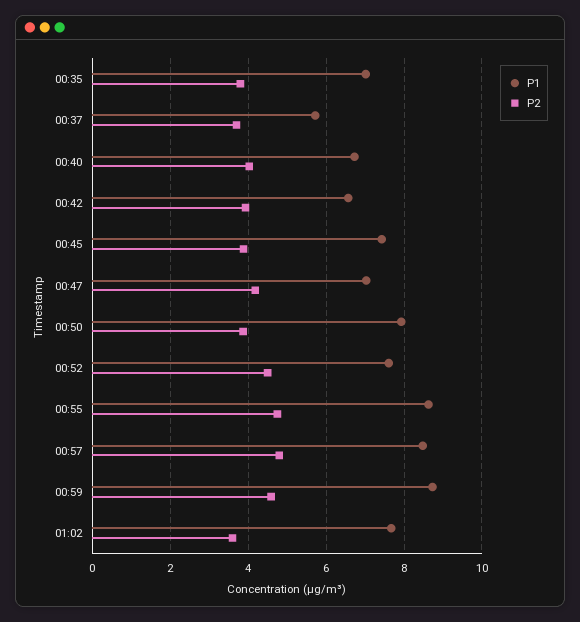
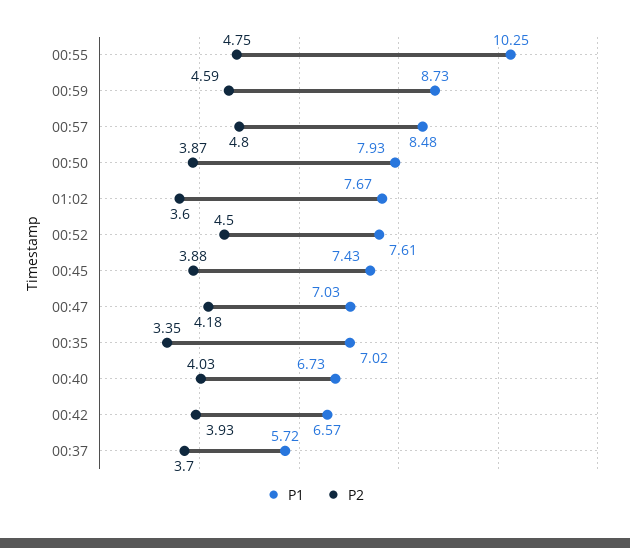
P2, 00:35: 3.8 -> 3.35
P1, 00:55: 8.6 -> 10.25

